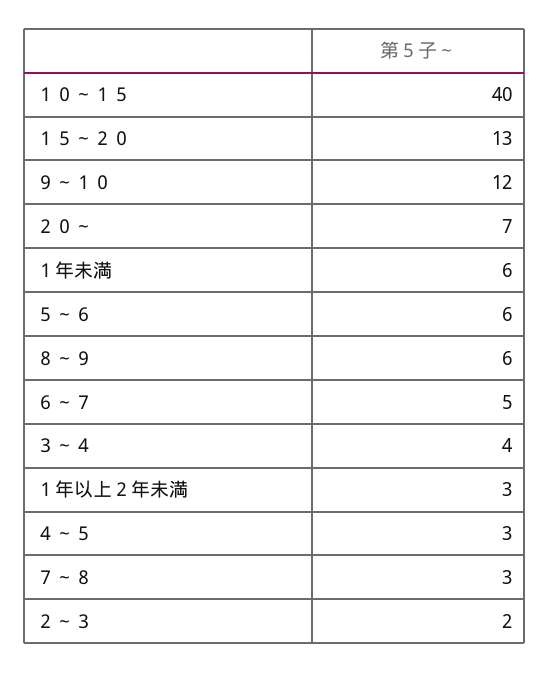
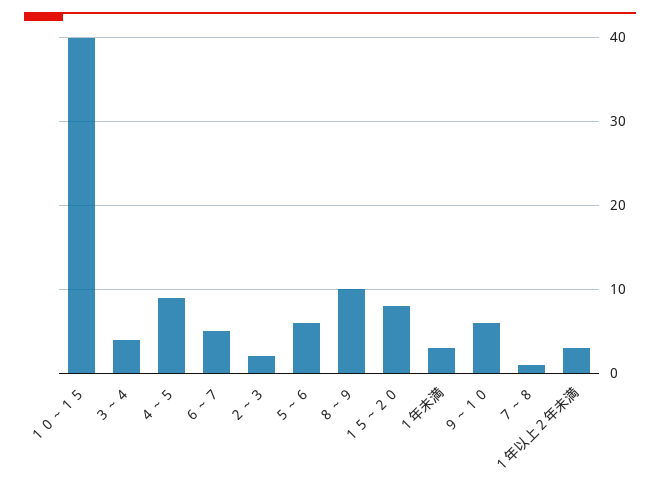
１５～２０: 13 -> 8
９～１０: 12 -> 6
２０～: 7 -> none
１年未満: 6 -> 3
８～９: 6 -> 10
４～５: 3 -> 9
７～８: 3 -> 1

